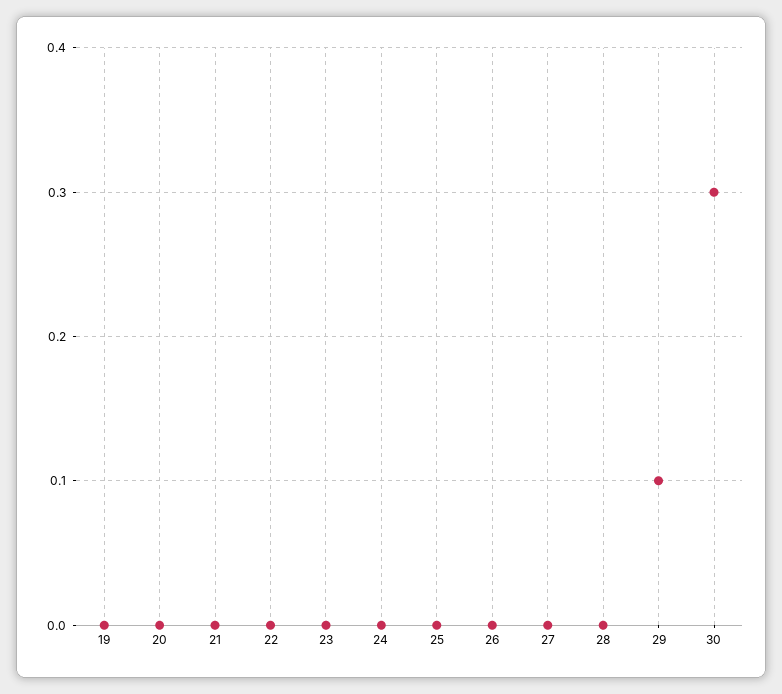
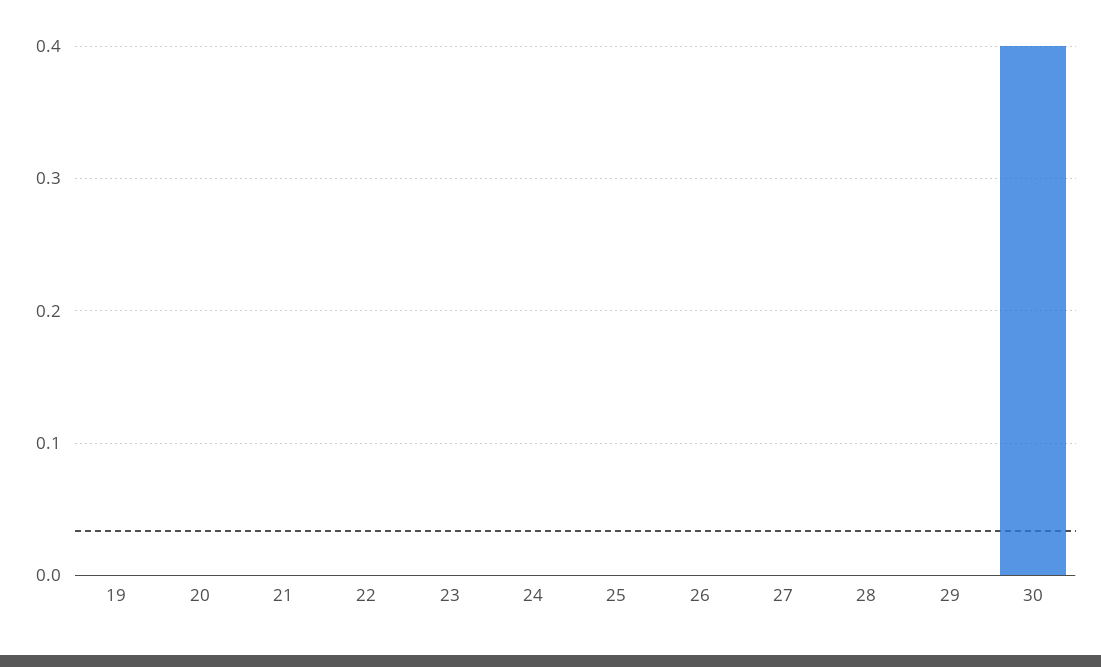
29: 0.1 -> 0
30: 0.3 -> 0.4

